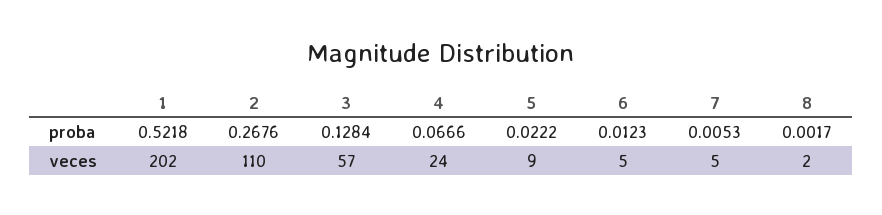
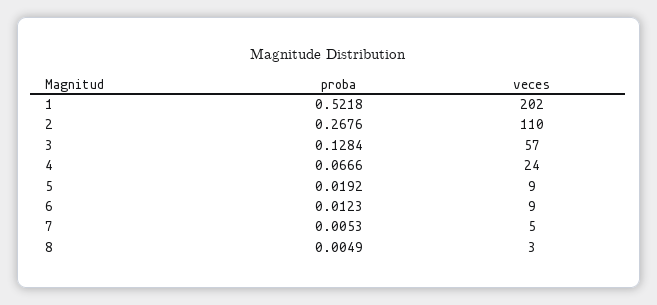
5, proba: 0.0222 -> 0.0192
8, proba: 0.0017 -> 0.0049
6, veces: 5 -> 9
8, veces: 2 -> 3

